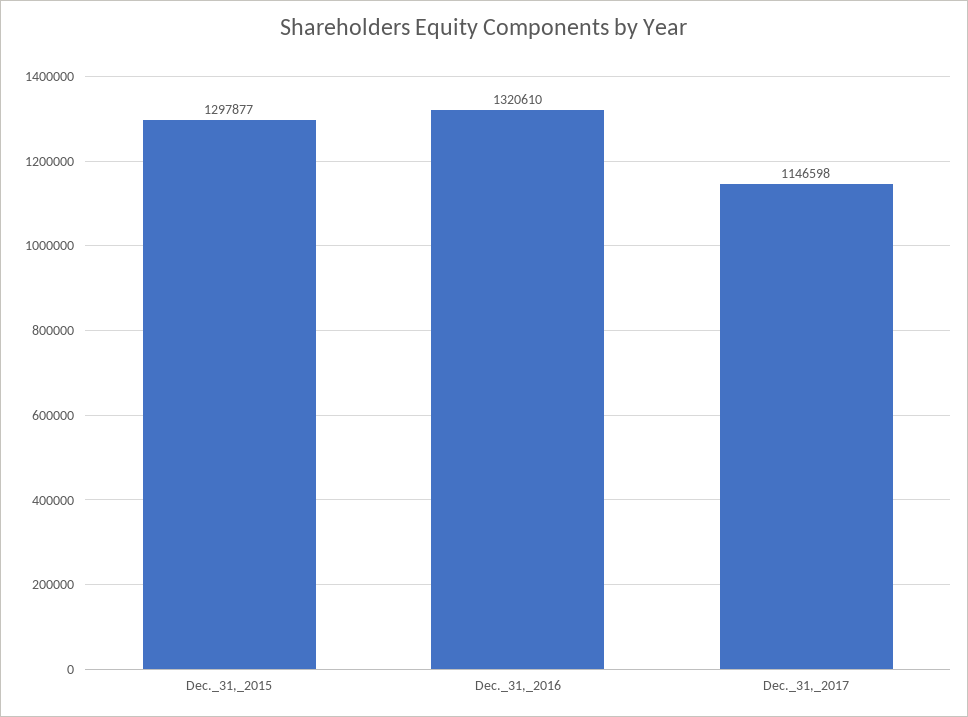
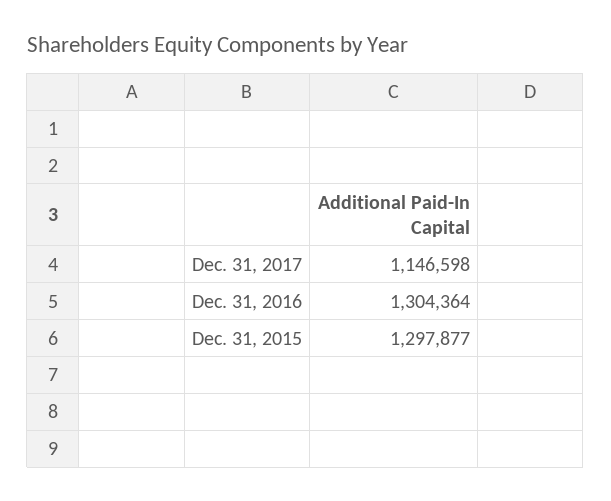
Dec._31,_2016: 1320610 -> 1304364

